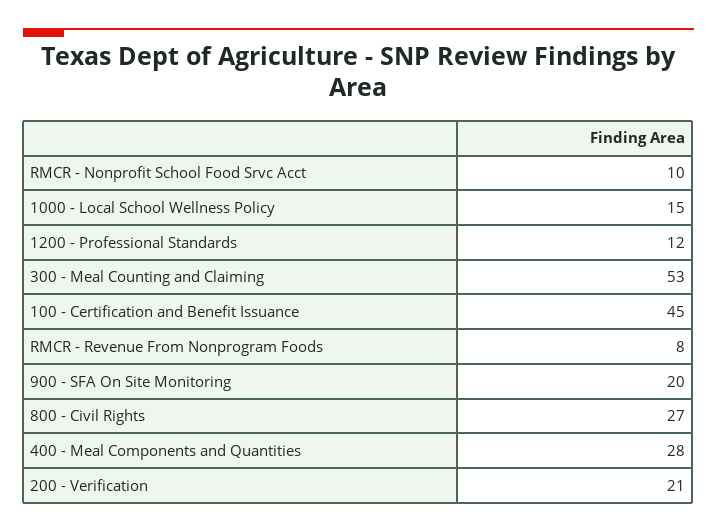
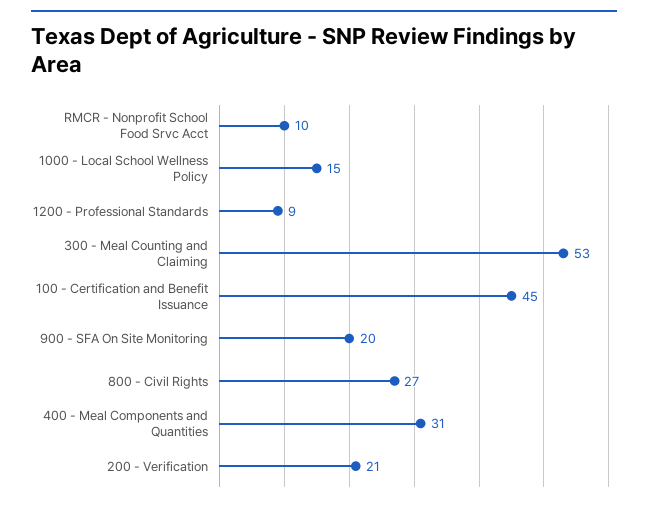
1200 - Professional Standards: 12 -> 9
RMCR - Revenue From Nonprogram Foods: 8 -> none
400 - Meal Components and Quantities: 28 -> 31

